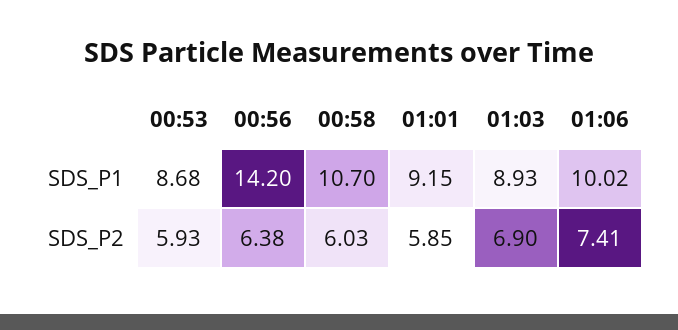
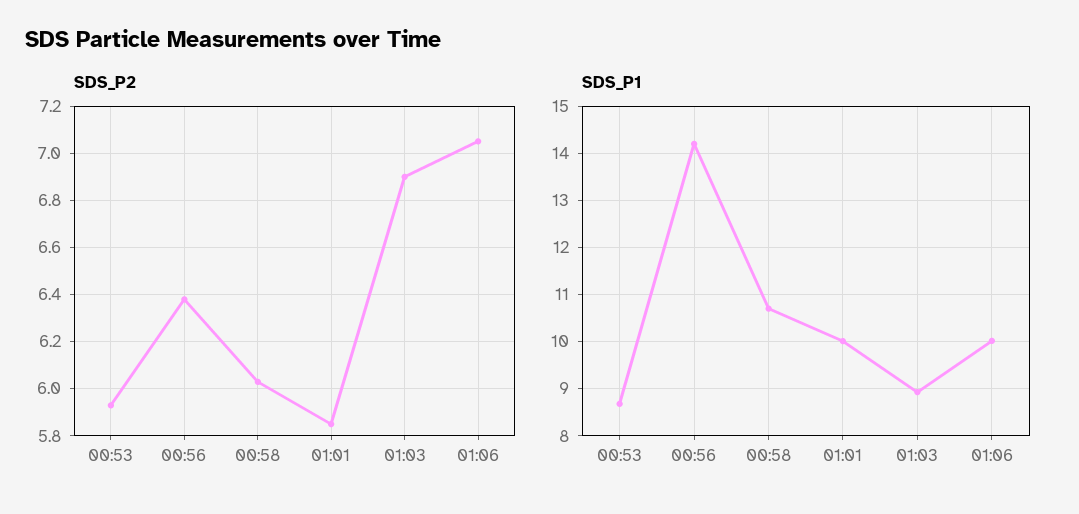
SDS_P1, 01:01: 9.15 -> 10
SDS_P2, 01:06: 7.41 -> 7.05

